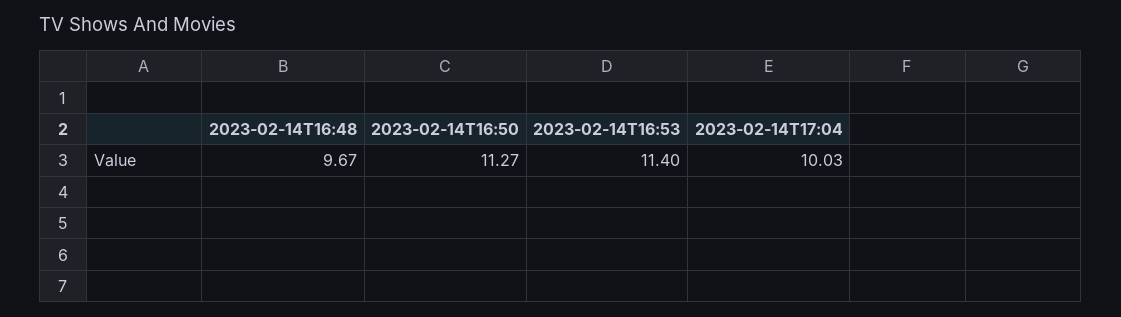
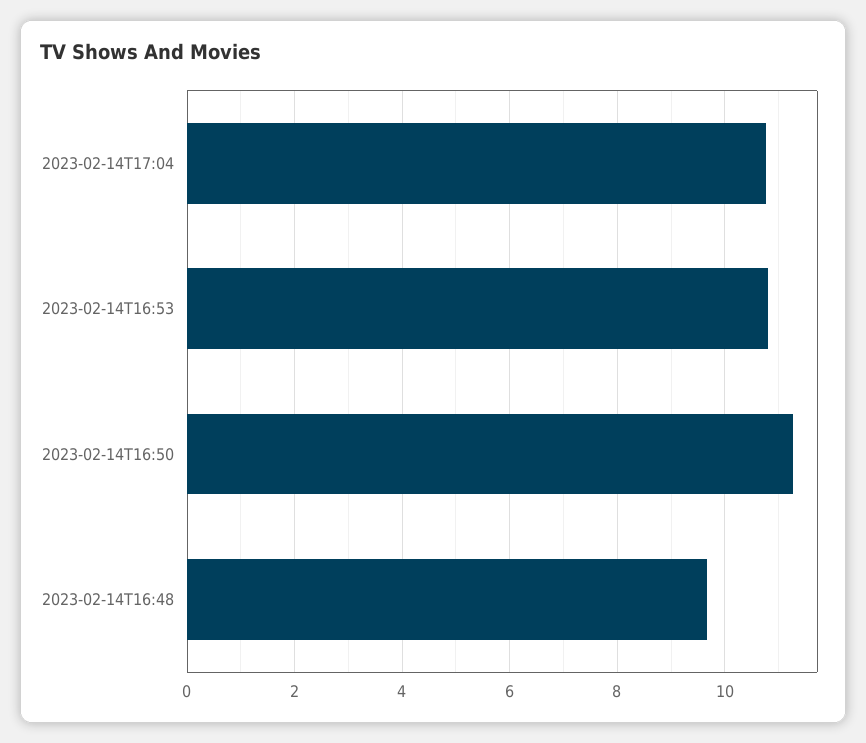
2023-02-14T16:53: 11.4 -> 10.8
2023-02-14T17:04: 10.03 -> 10.8

